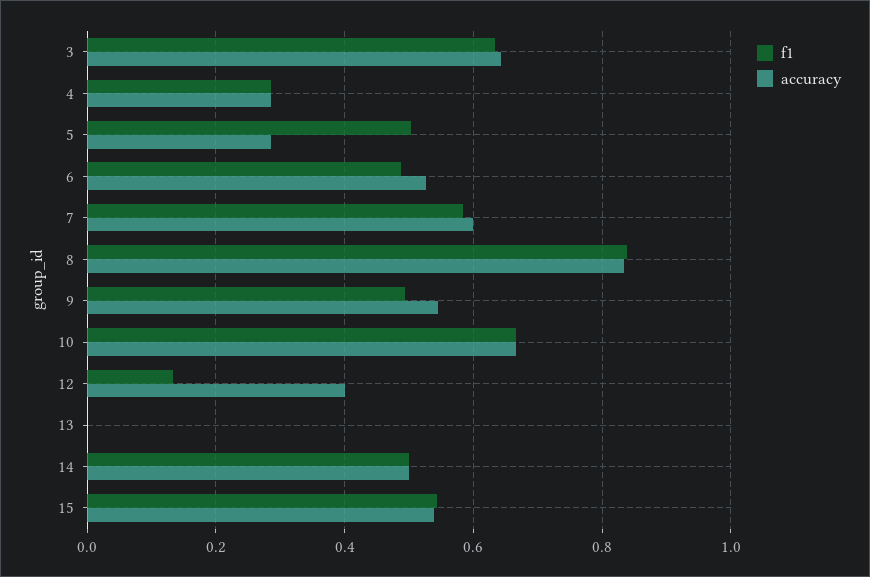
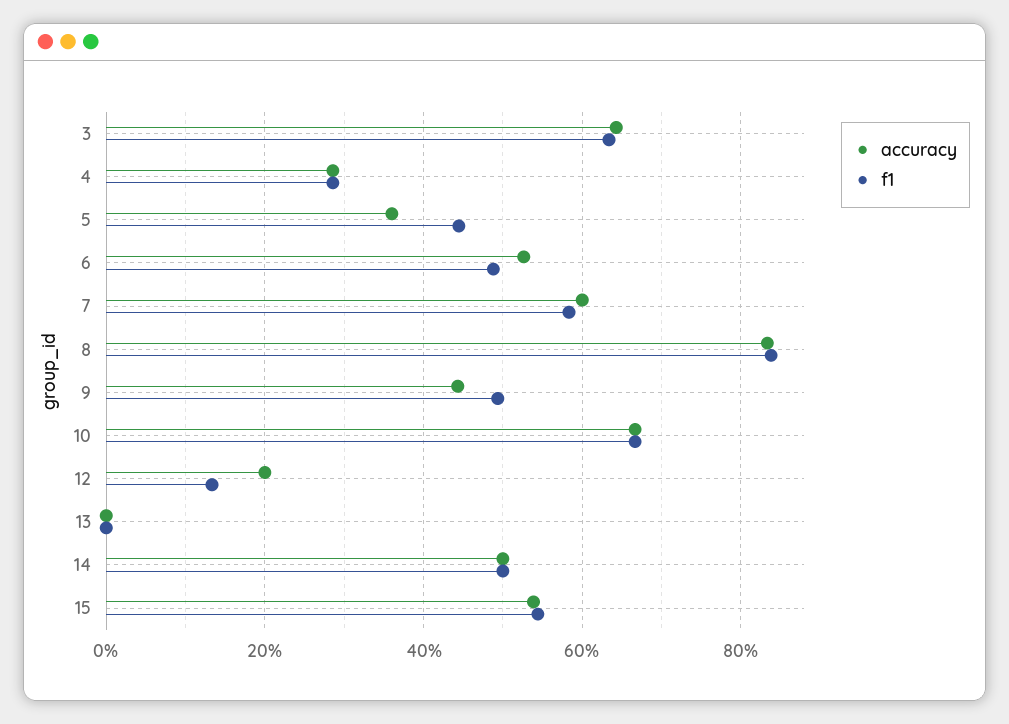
f1, 5: 0.5 -> 0.44
accuracy, 5: 0.28 -> 0.36
accuracy, 9: 0.54 -> 0.44
accuracy, 12: 0.4 -> 0.2

